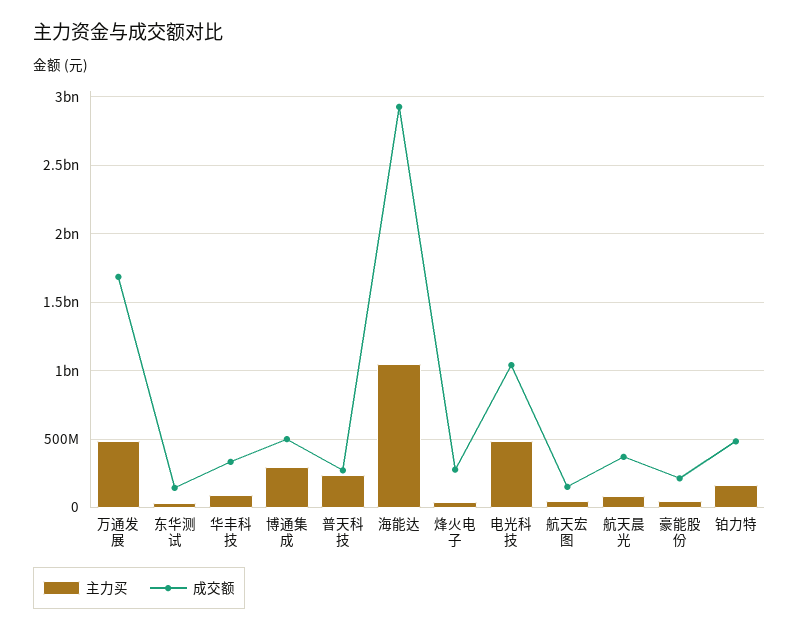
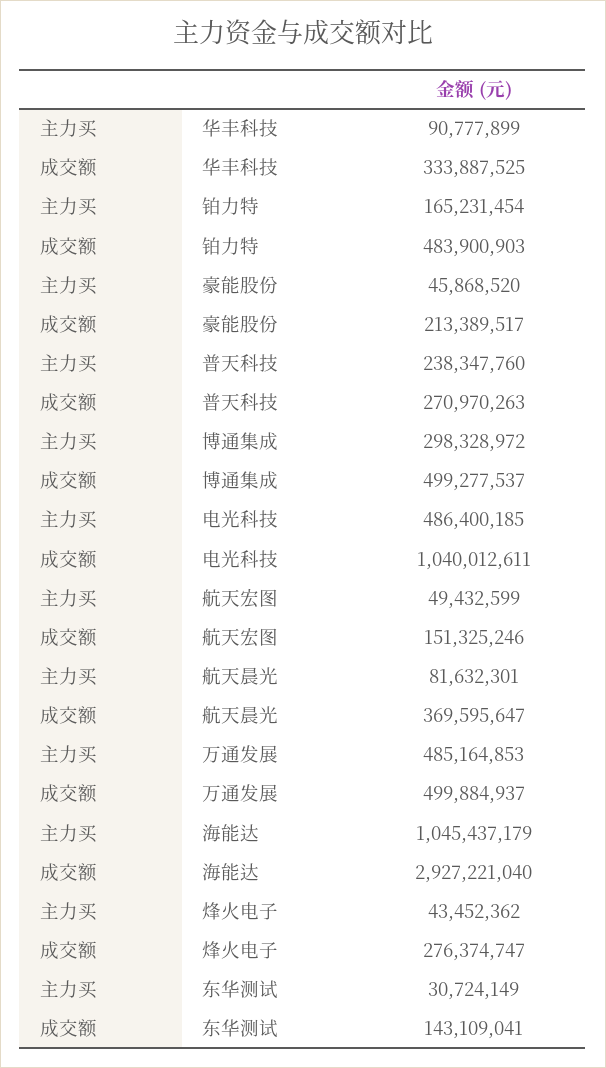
成交额, 万通发展: 1700000000 -> 499884937

